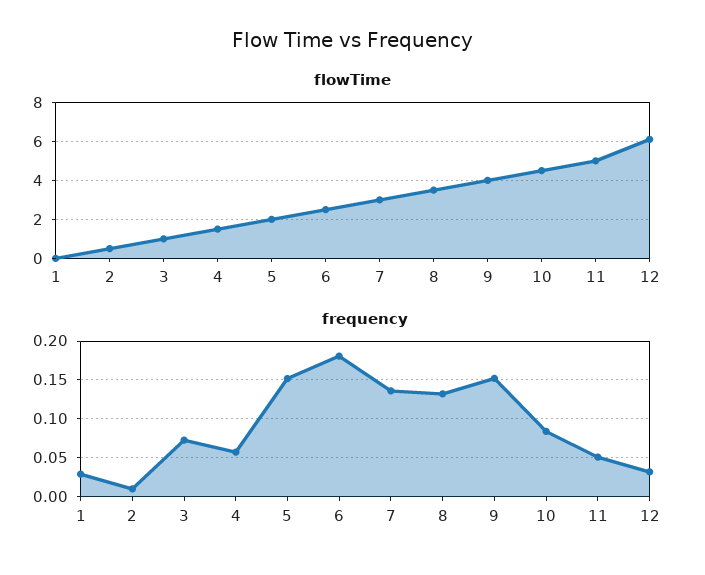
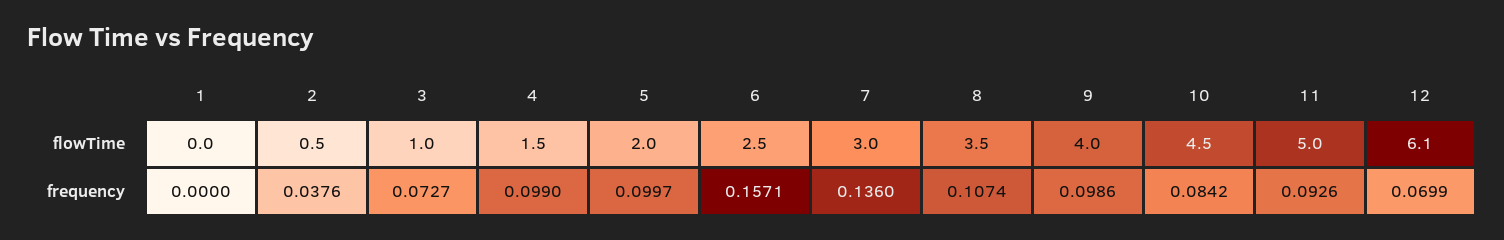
frequency, 1: 0.03 -> 0
frequency, 2: 0.01 -> 0.0376
frequency, 4: 0.06 -> 0.099
frequency, 5: 0.15 -> 0.0997
frequency, 6: 0.18 -> 0.1571
frequency, 8: 0.13 -> 0.1074
frequency, 9: 0.15 -> 0.0986
frequency, 11: 0.05 -> 0.0926
frequency, 12: 0.03 -> 0.0699

